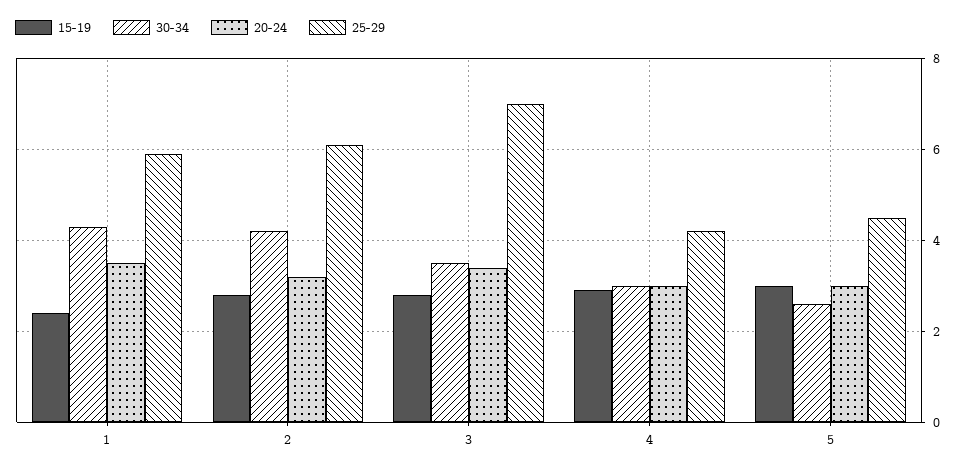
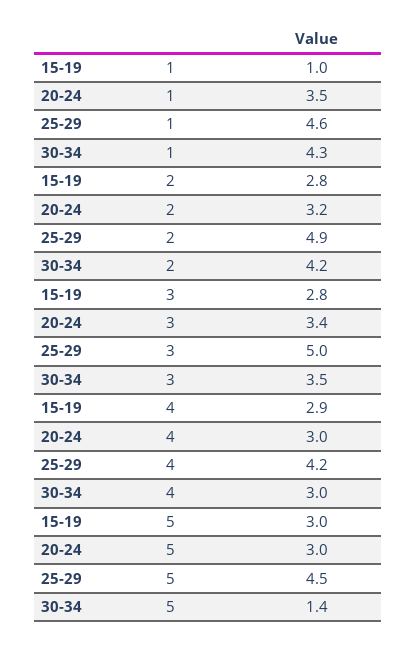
15-19, 1: 2.5 -> 1
25-29, 1: 6 -> 4.6
25-29, 2: 6 -> 4.9
25-29, 3: 7 -> 5
30-34, 5: 2.5 -> 1.4

